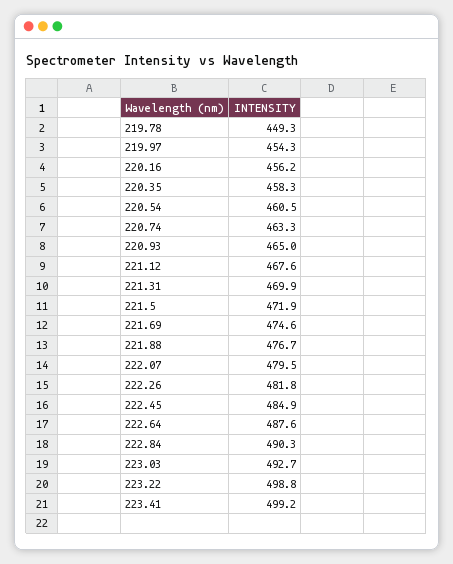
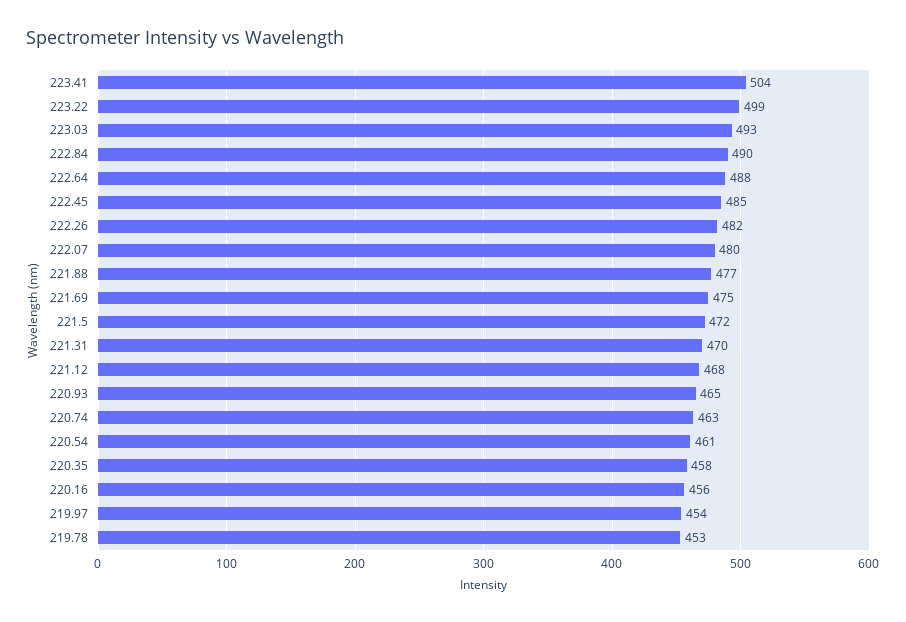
219.78: 449.3 -> 453
223.41: 499.2 -> 504

